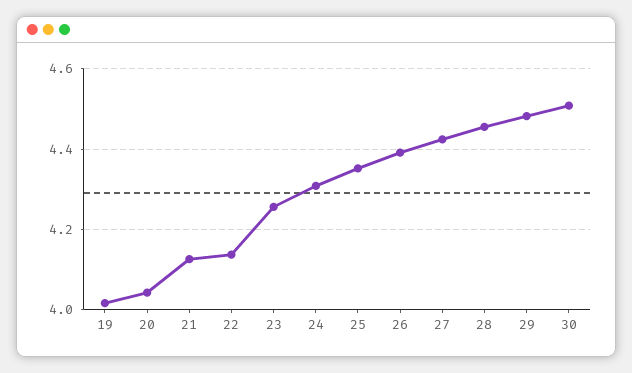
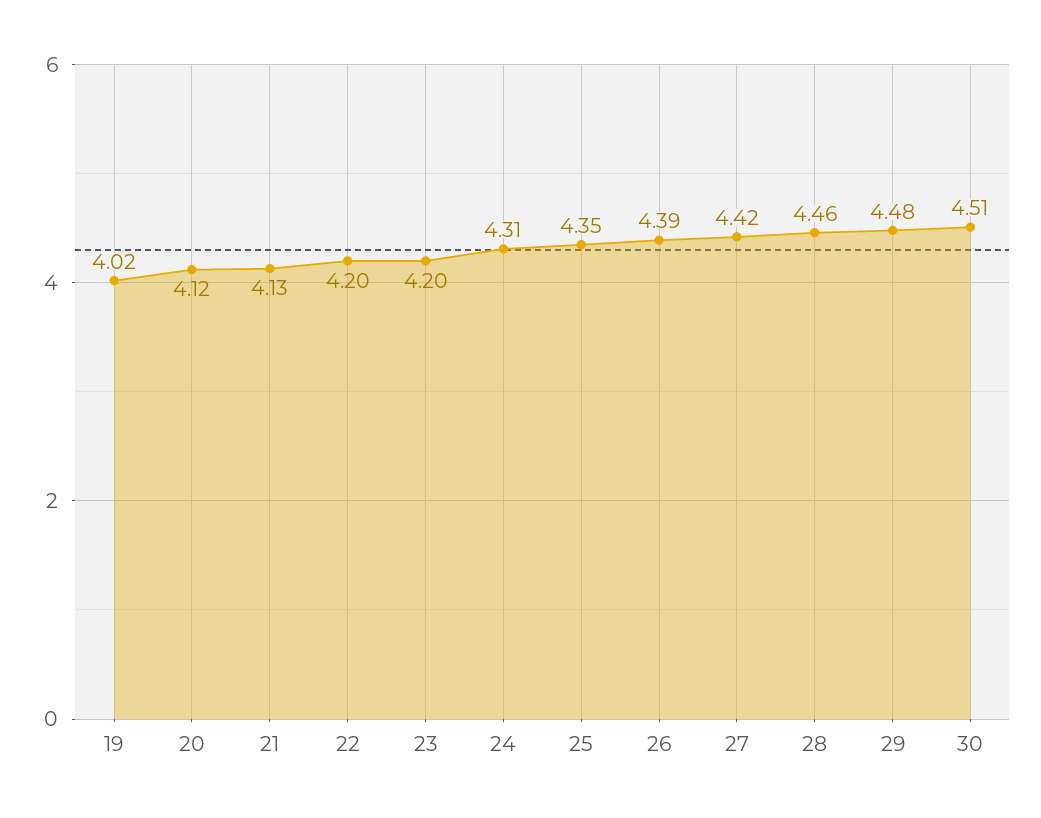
20: 4.04 -> 4.12
22: 4.14 -> 4.2
23: 4.26 -> 4.2

